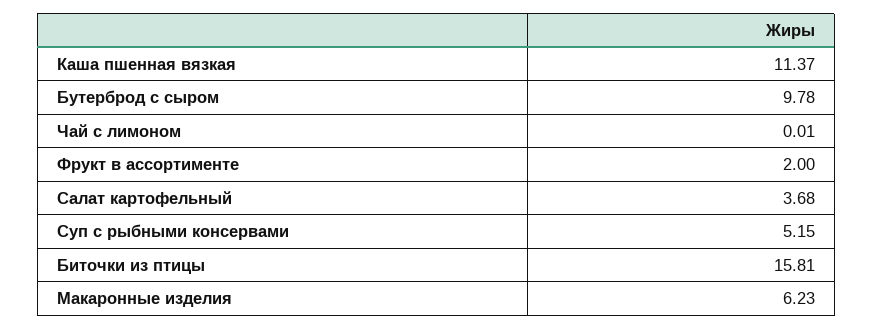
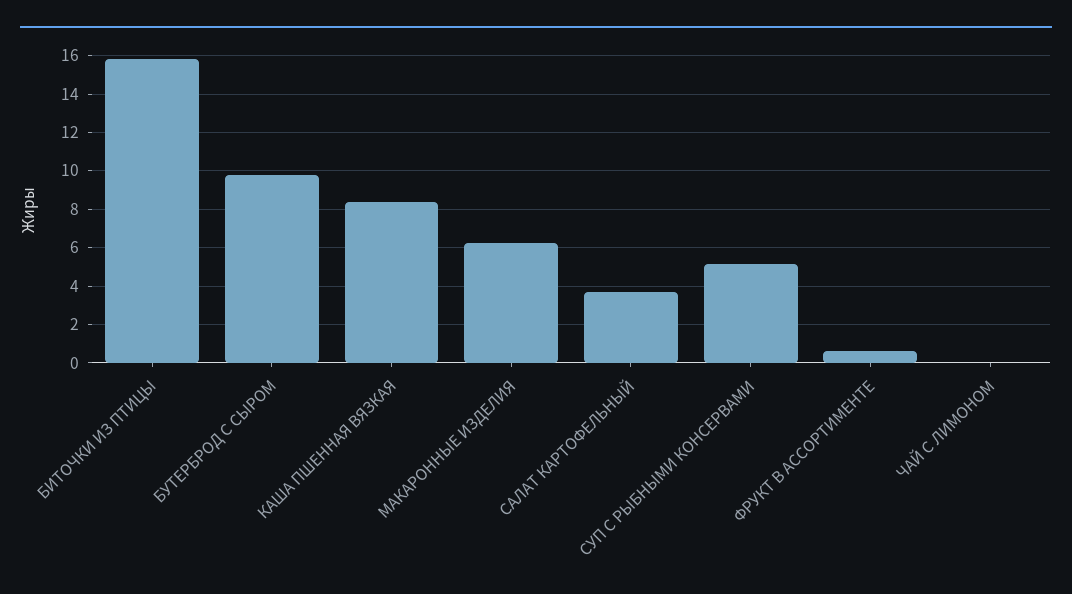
Каша пшенная вязкая: 11.37 -> 8.5
Фрукт в ассортименте: 2 -> 0.5

